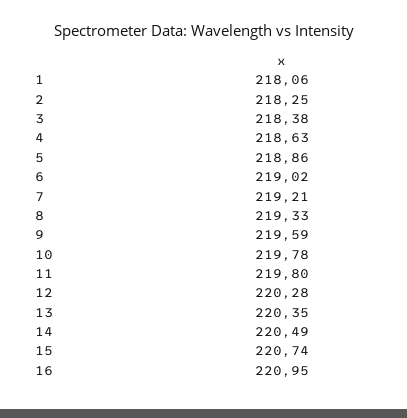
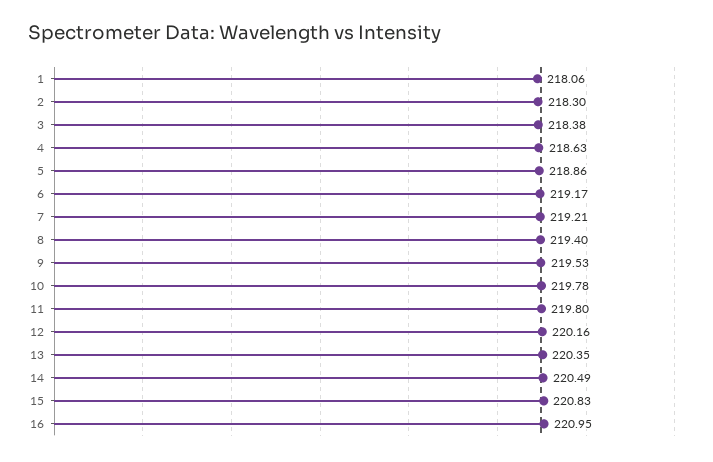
2: 218.25 -> 218.3
6: 219.02 -> 219.17
8: 219.33 -> 219.4
9: 219.59 -> 219.53
12: 220.28 -> 220.16
15: 220.74 -> 220.83

